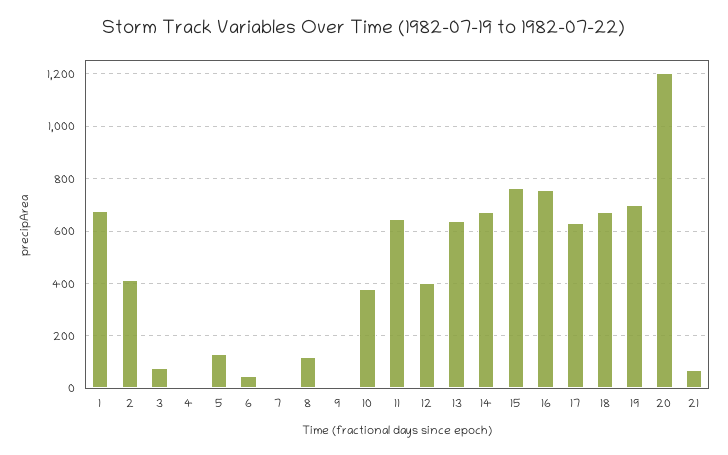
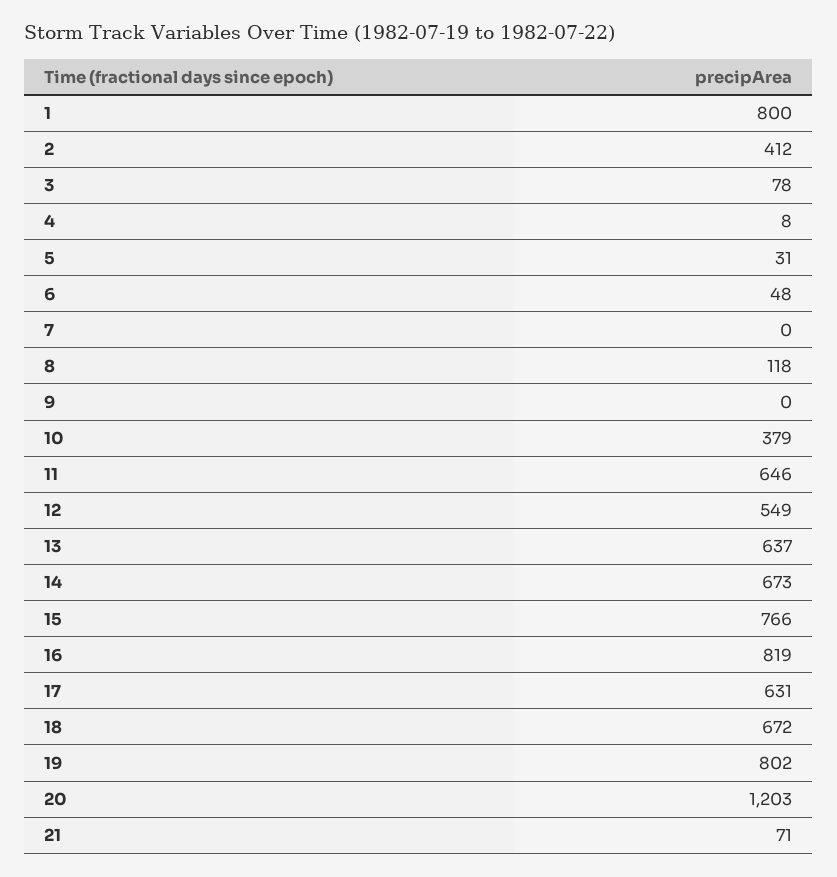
1: 675 -> 800
5: 125 -> 31
12: 400 -> 549
16: 750 -> 819
19: 700 -> 802

